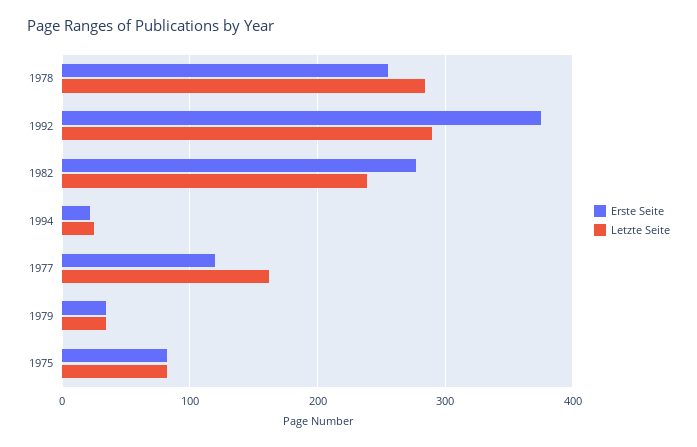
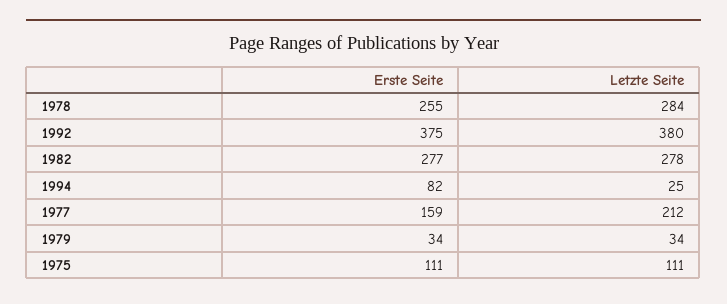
Letzte Seite, 1992: 290 -> 380
Letzte Seite, 1982: 240 -> 278
Erste Seite, 1994: 20 -> 82
Erste Seite, 1977: 120 -> 159
Letzte Seite, 1977: 160 -> 212
Erste Seite, 1975: 80 -> 111
Letzte Seite, 1975: 80 -> 111

